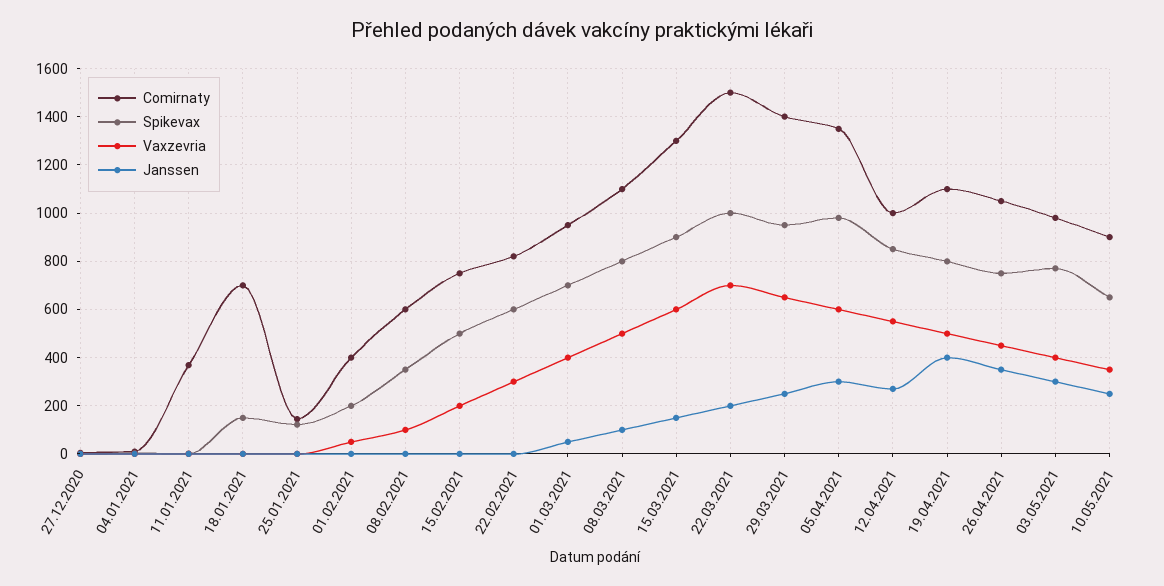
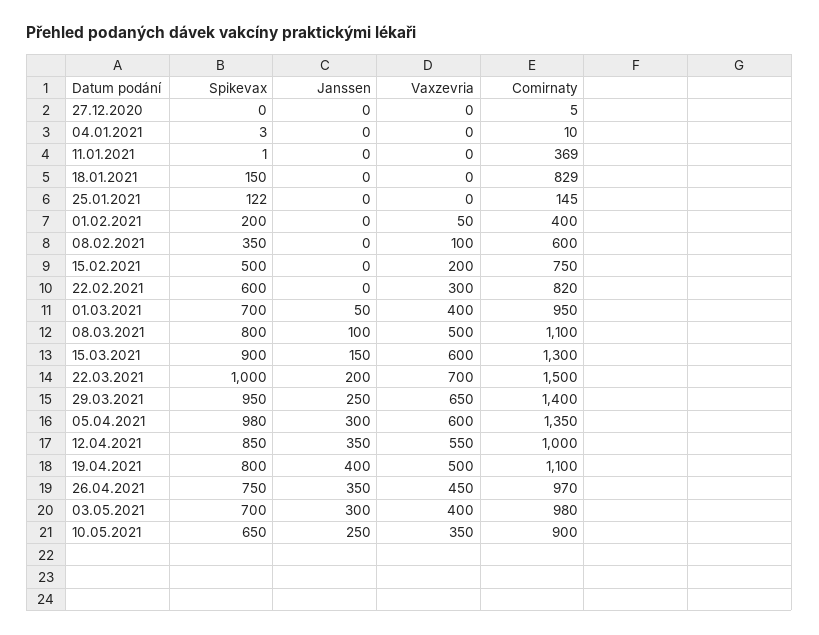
Comirnaty, 18.01.2021: 700 -> 829
Janssen, 12.04.2021: 275 -> 350
Comirnaty, 26.04.2021: 1050 -> 970
Spikevax, 03.05.2021: 775 -> 700

